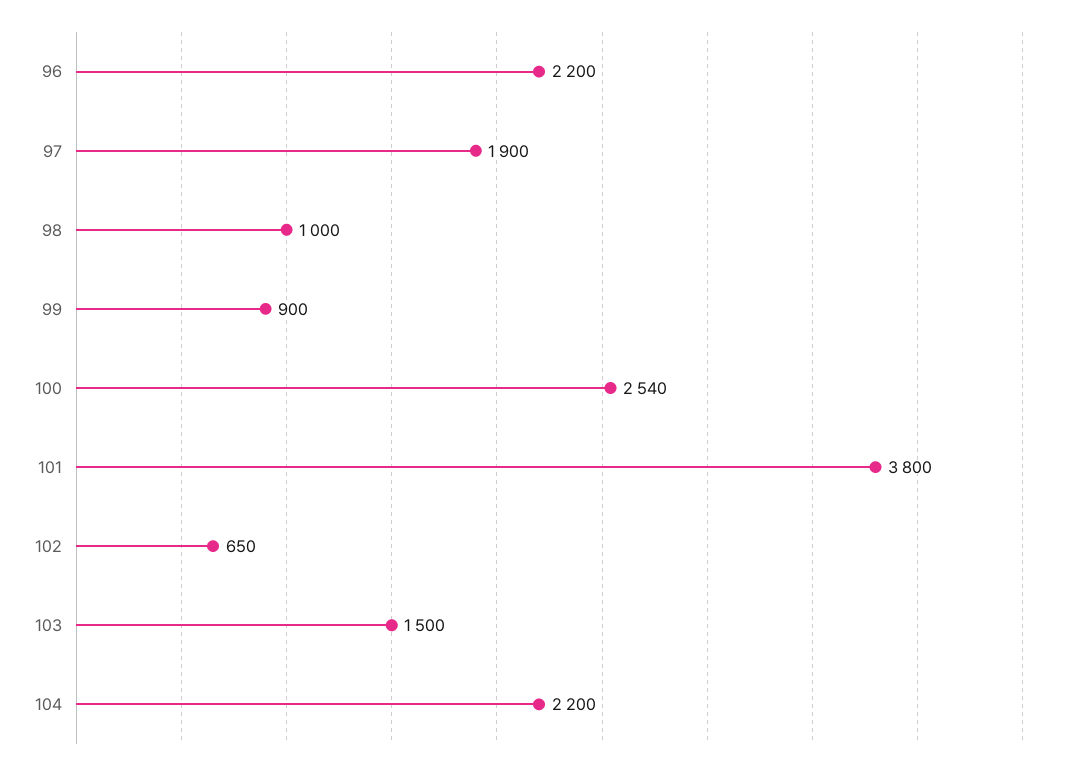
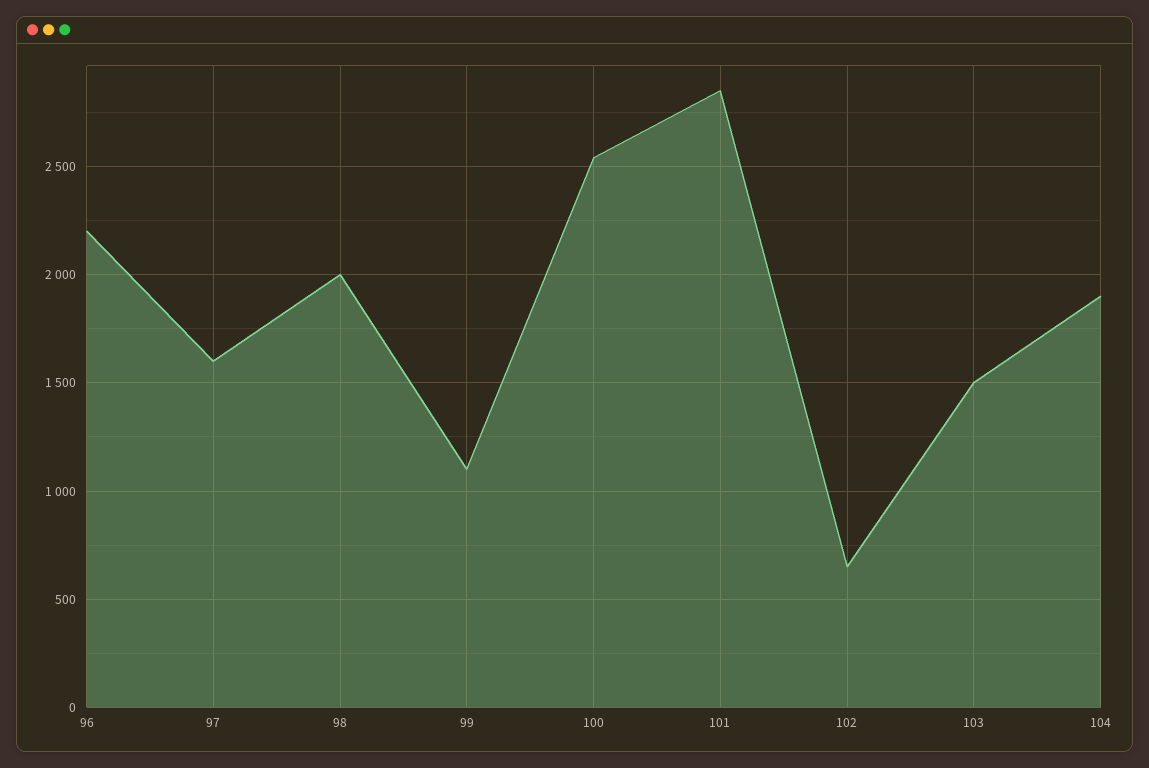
97: 1900 -> 1600
98: 1000 -> 2000
99: 900 -> 1100
101: 3800 -> 2850
104: 2200 -> 1900

